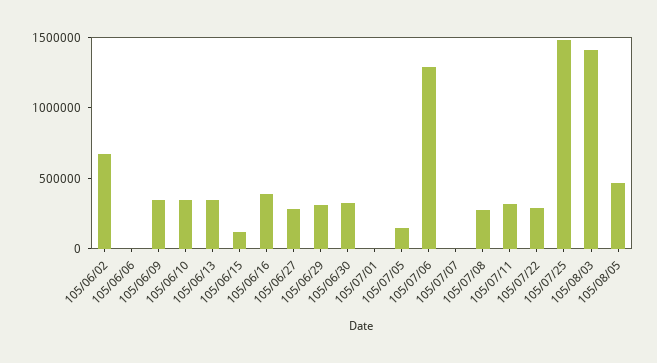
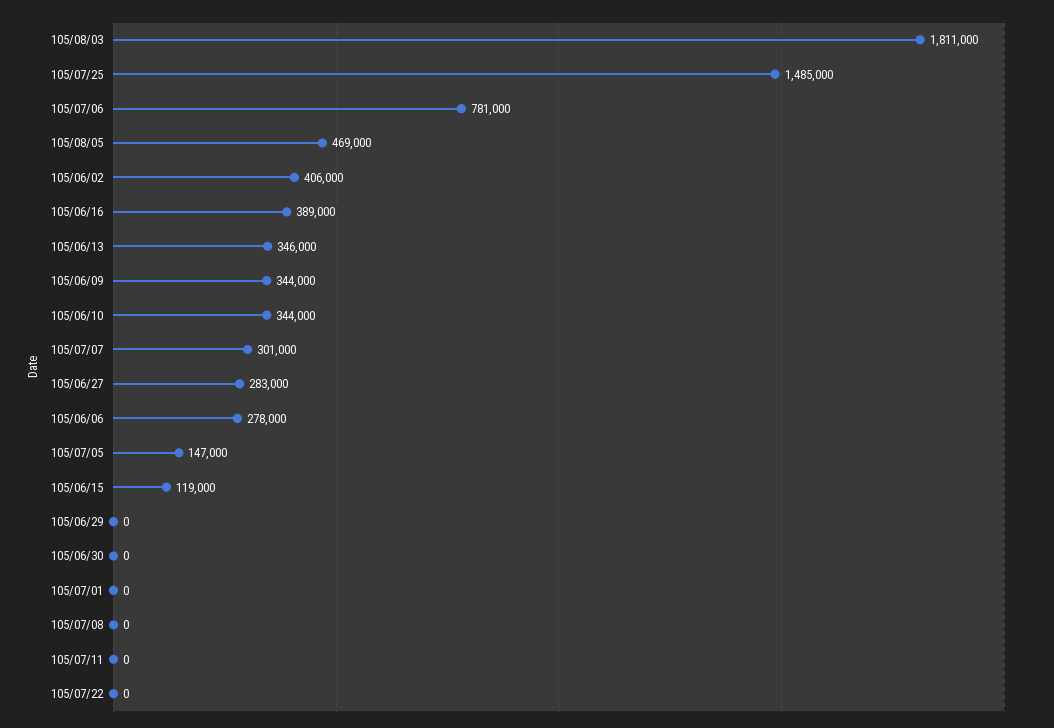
105/06/02: 700000 -> 406000
105/06/06: 0 -> 278000
105/06/29: 300000 -> 0
105/06/30: 300000 -> 0
105/07/06: 1300000 -> 781000
105/07/07: 0 -> 301000
105/07/08: 300000 -> 0
105/07/11: 300000 -> 0
105/07/22: 300000 -> 0
105/08/03: 1400000 -> 1811000

